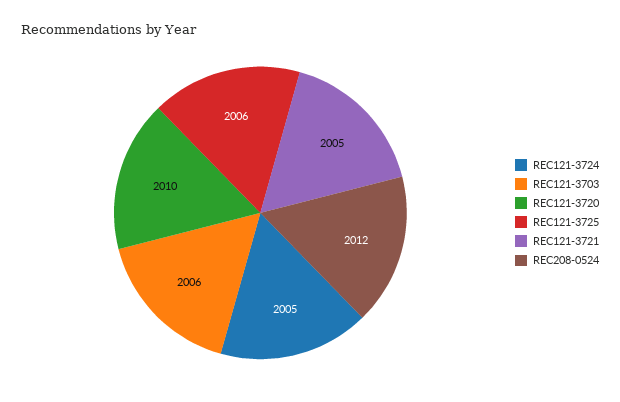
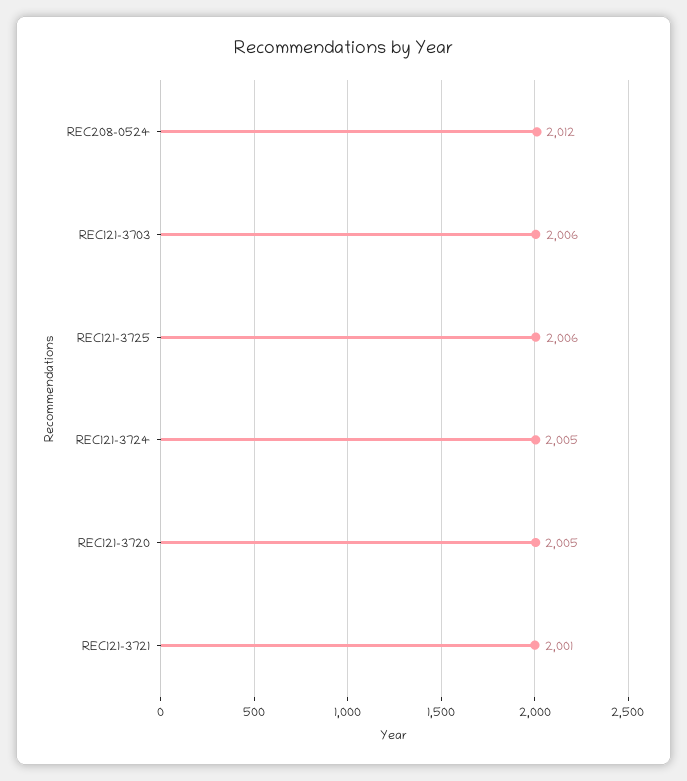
REC121-3720: 2010 -> 2005
REC121-3721: 2005 -> 2001

